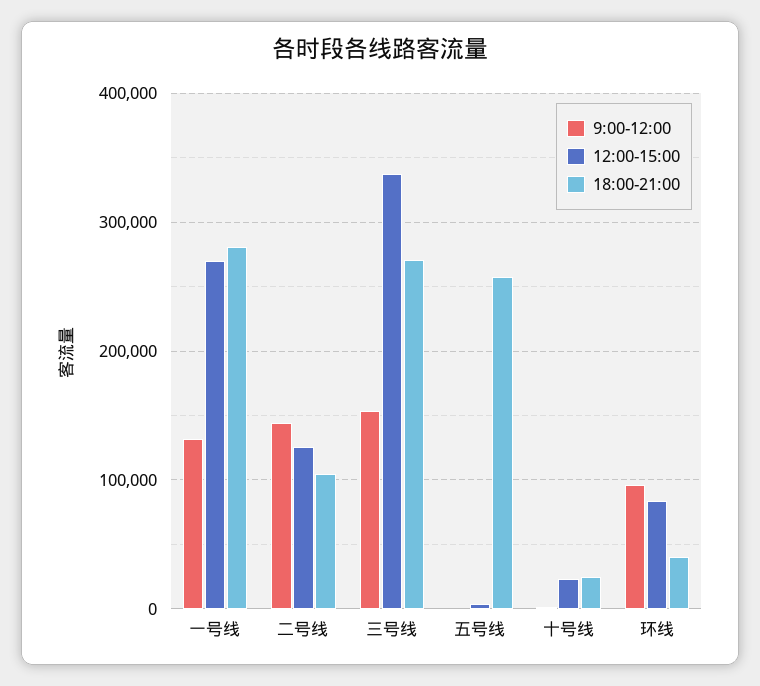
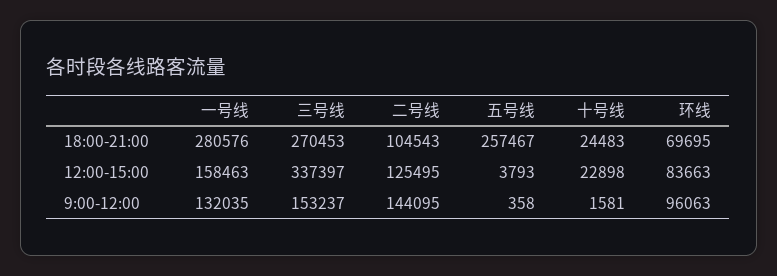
12:00-15:00, 一号线: 270000 -> 158463
18:00-21:00, 环线: 40000 -> 69695

